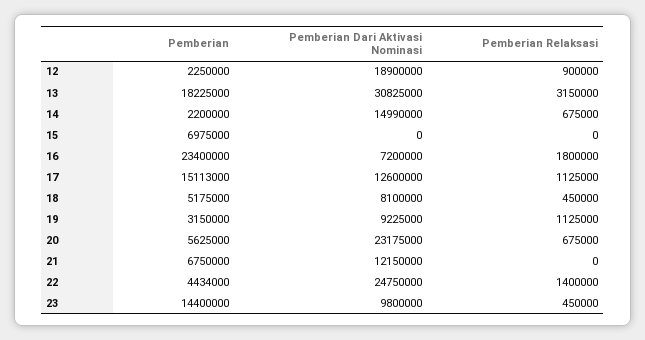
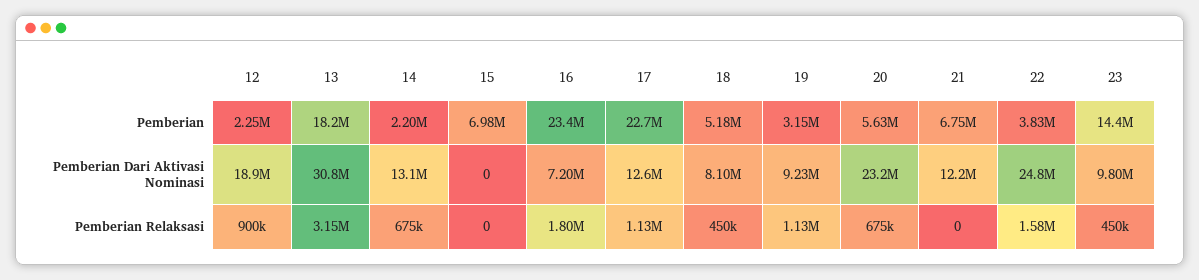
Pemberian Dari Aktivasi Nominasi, 14: 14990000 -> 13100000
Pemberian, 17: 15113000 -> 22700000
Pemberian, 22: 4434000 -> 3830000
Pemberian Relaksasi, 22: 1400000 -> 1580000

